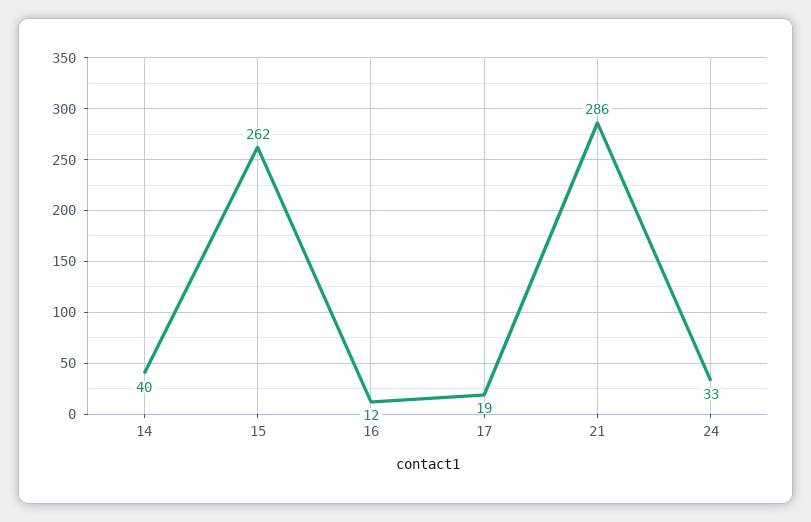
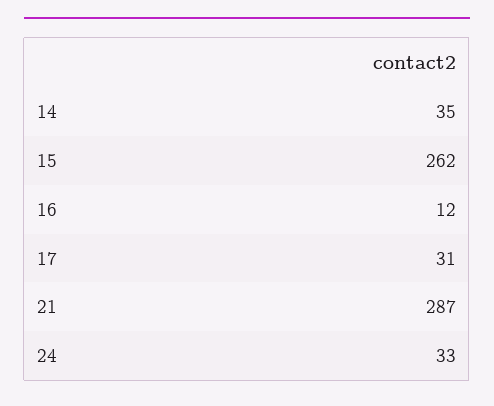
14: 40 -> 35
17: 19 -> 31
21: 286 -> 287

